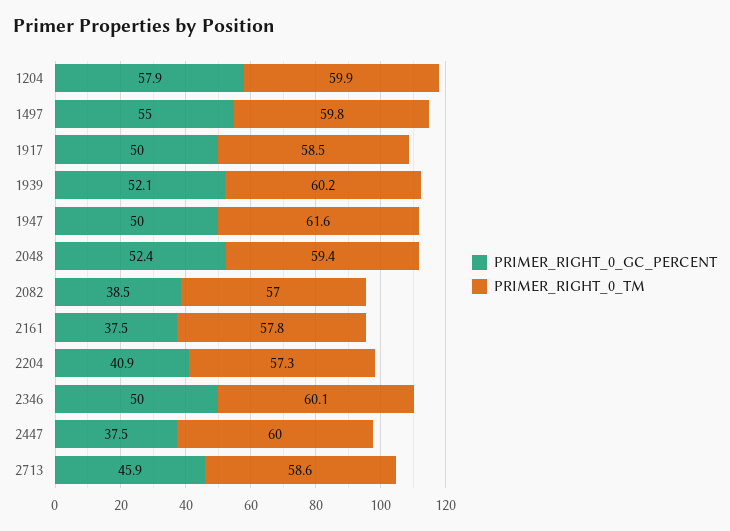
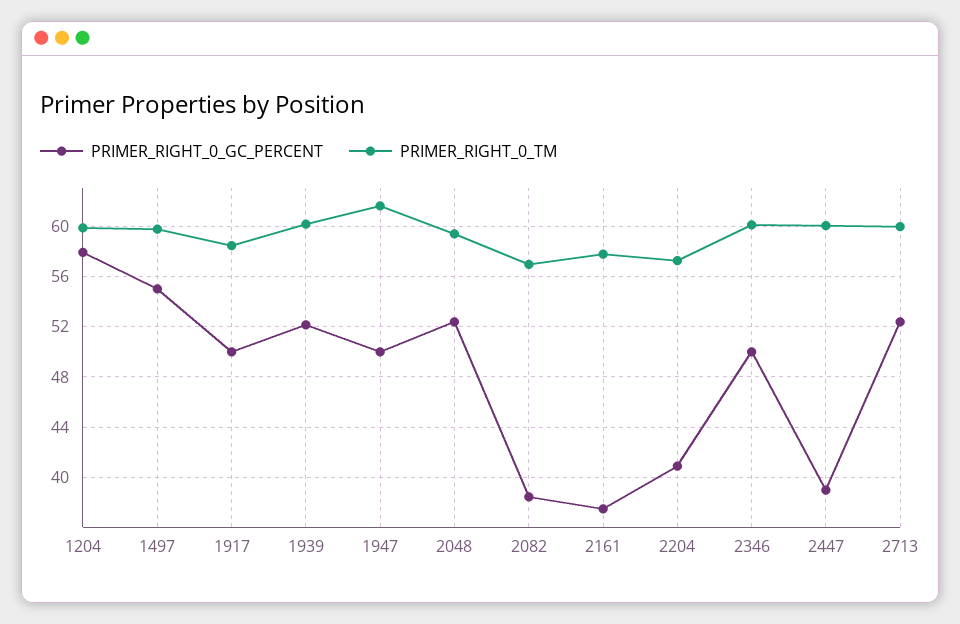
PRIMER_RIGHT_0_GC_PERCENT, 2447: 37.5 -> 39
PRIMER_RIGHT_0_GC_PERCENT, 2713: 45.9 -> 52.5
PRIMER_RIGHT_0_TM, 2713: 58.6 -> 60

